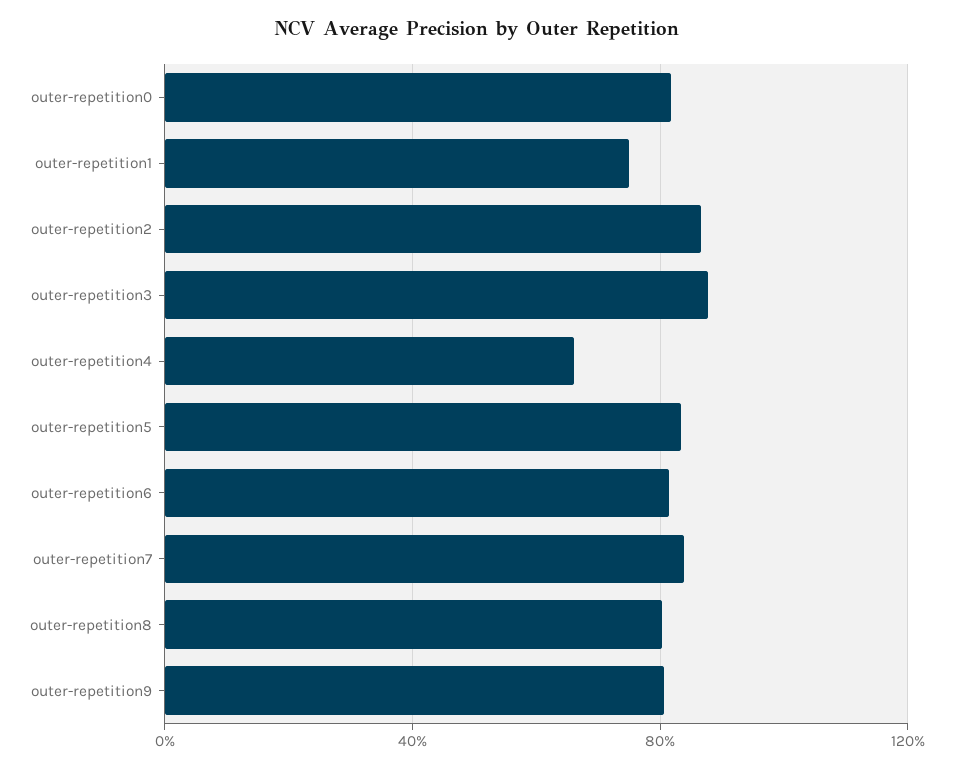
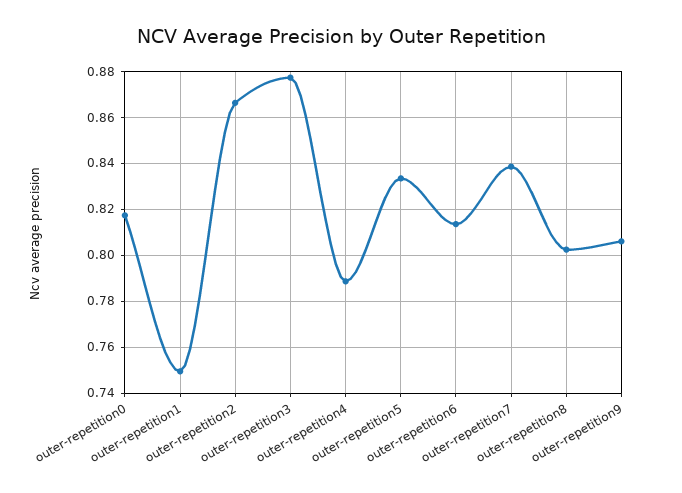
outer-repetition4: 0.65 -> 0.79

